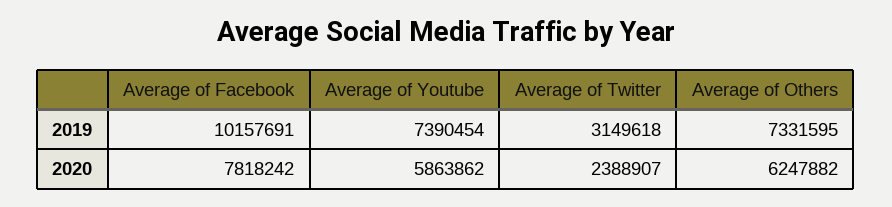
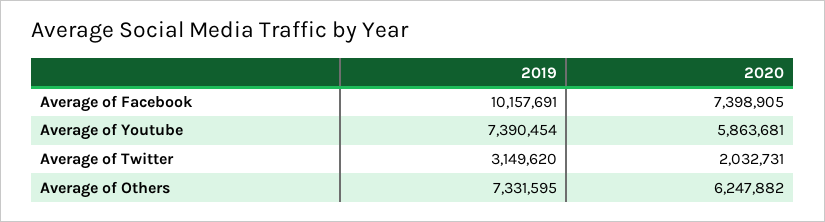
Average of Twitter, 2019: 3149618 -> 3149620
Average of Facebook, 2020: 7818242 -> 7398905
Average of Youtube, 2020: 5863862 -> 5863681
Average of Twitter, 2020: 2388907 -> 2032731

